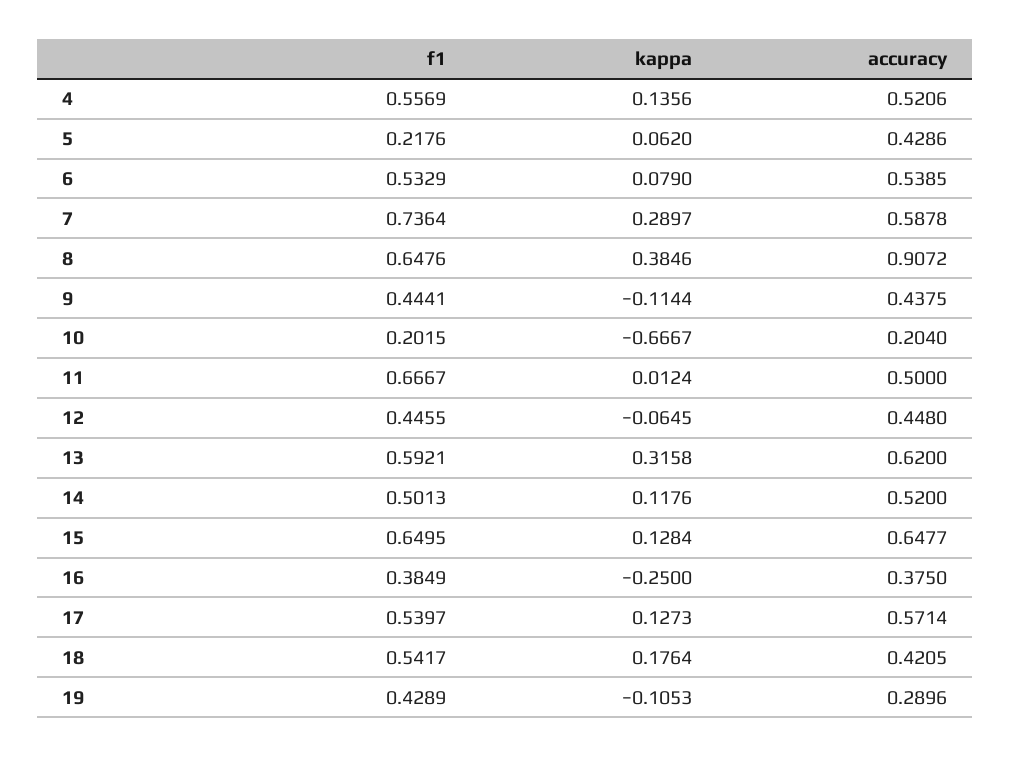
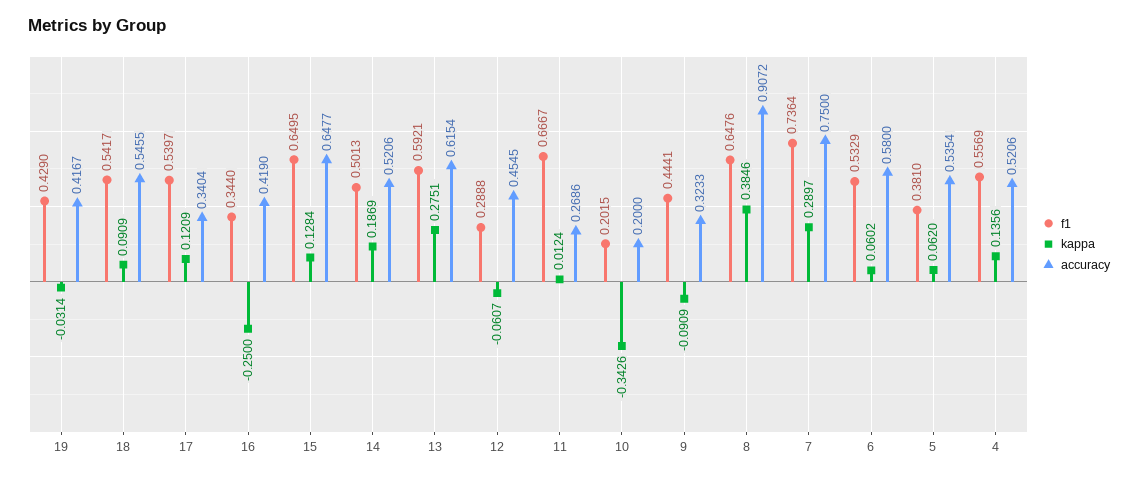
f1, 5: 0.2176 -> 0.381
accuracy, 5: 0.4286 -> 0.5354
kappa, 6: 0.079 -> 0.0602
accuracy, 6: 0.5385 -> 0.58
accuracy, 7: 0.5878 -> 0.75
kappa, 9: -0.1144 -> -0.0909
accuracy, 9: 0.4375 -> 0.3233
kappa, 10: -0.6667 -> -0.3426
accuracy, 10: 0.204 -> 0.2
accuracy, 11: 0.5 -> 0.2686
f1, 12: 0.4455 -> 0.2888
kappa, 12: -0.0645 -> -0.0607
accuracy, 12: 0.448 -> 0.4545
kappa, 13: 0.3158 -> 0.2751
accuracy, 13: 0.62 -> 0.6154
kappa, 14: 0.1176 -> 0.1869
accuracy, 14: 0.52 -> 0.5206
f1, 16: 0.3849 -> 0.344
accuracy, 16: 0.375 -> 0.419
kappa, 17: 0.1273 -> 0.1209
accuracy, 17: 0.5714 -> 0.3404
kappa, 18: 0.1764 -> 0.0909
accuracy, 18: 0.4205 -> 0.5455
f1, 19: 0.4289 -> 0.429
kappa, 19: -0.1053 -> -0.0314
accuracy, 19: 0.2896 -> 0.4167

